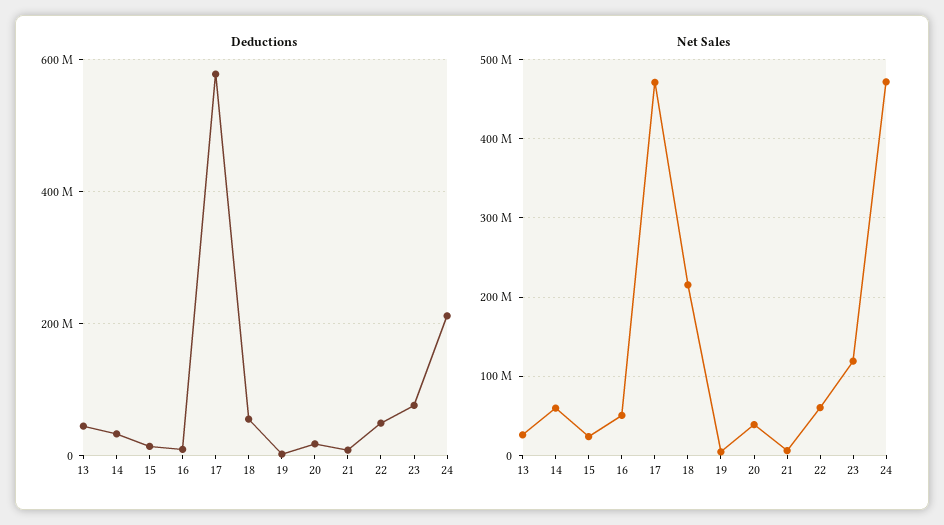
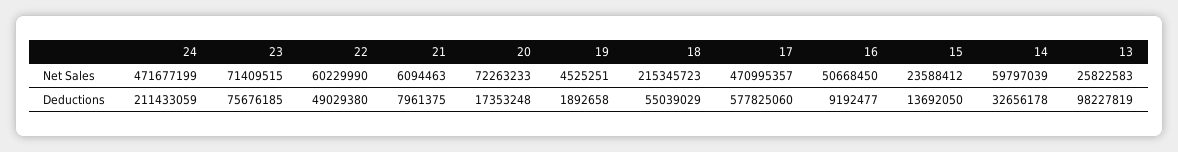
Deductions, 13: 40000000 -> 98227819
Net Sales, 20: 40000000 -> 72263233
Net Sales, 23: 120000000 -> 71409515

